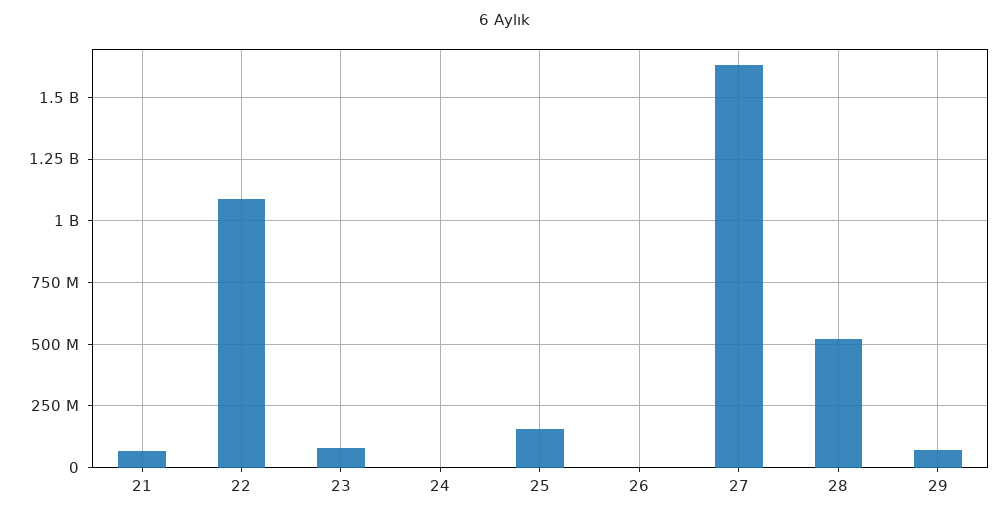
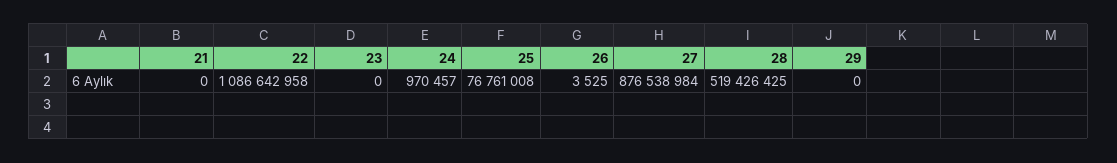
21: 75000000 -> 0
23: 75000000 -> 0
25: 150000000 -> 76761008
27: 1625000000 -> 876538984
29: 75000000 -> 0

